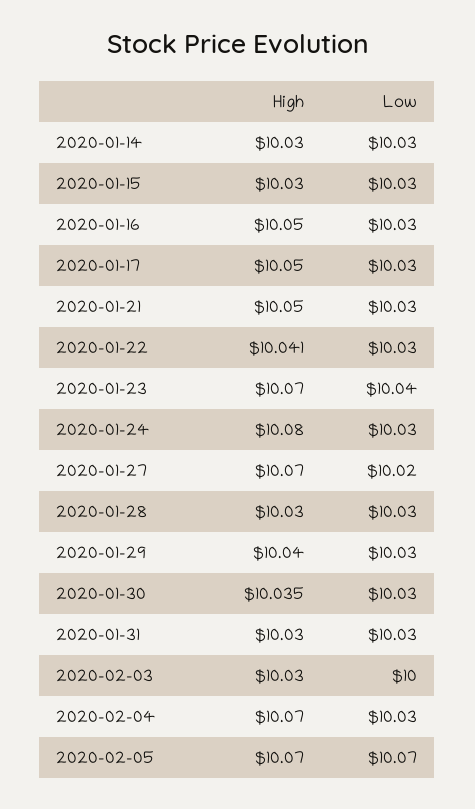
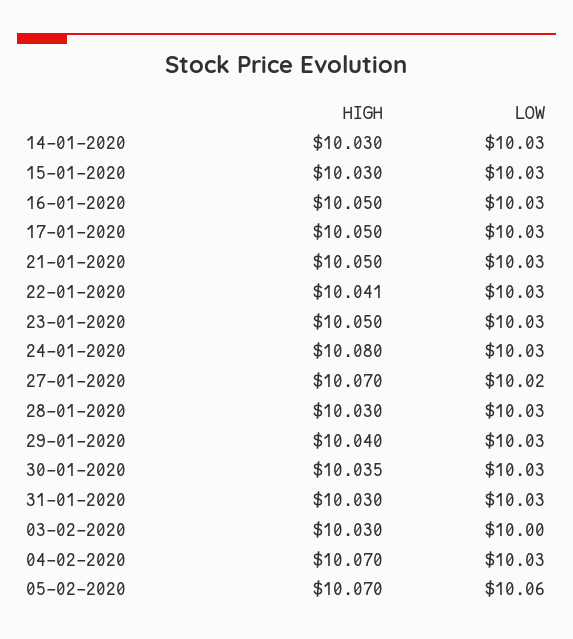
High, 2020-01-23: 10.07 -> 10.05
Low, 2020-01-23: 10.04 -> 10.03
Low, 2020-02-05: 10.07 -> 10.06

